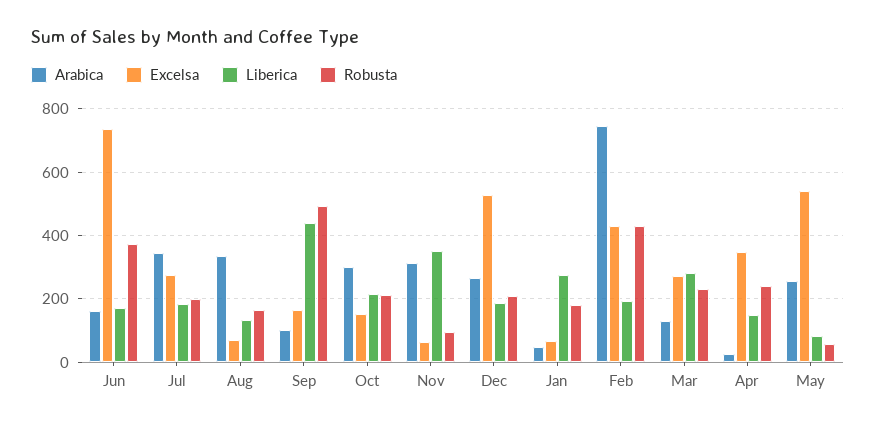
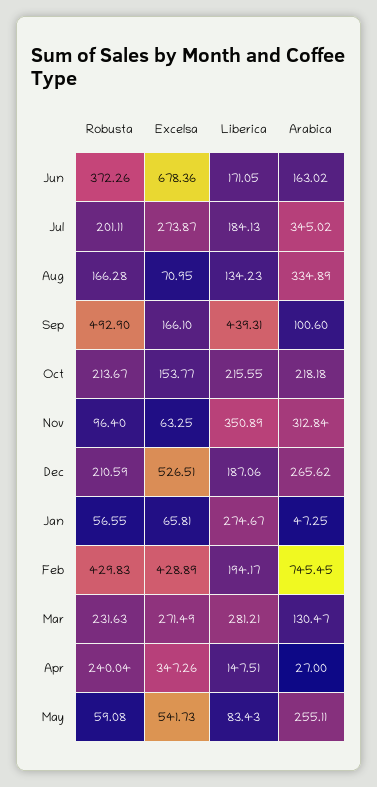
Excelsa, Jun: 740 -> 678.36
Arabica, Oct: 300 -> 218.18
Robusta, Jan: 180 -> 56.55

